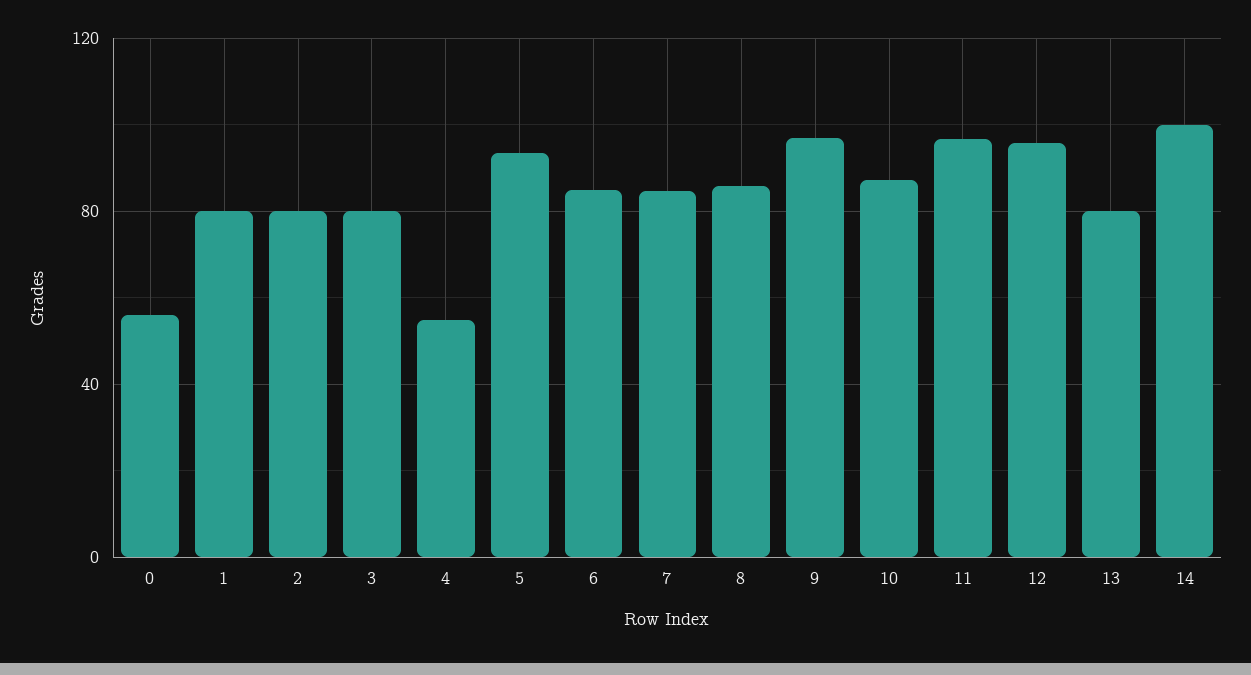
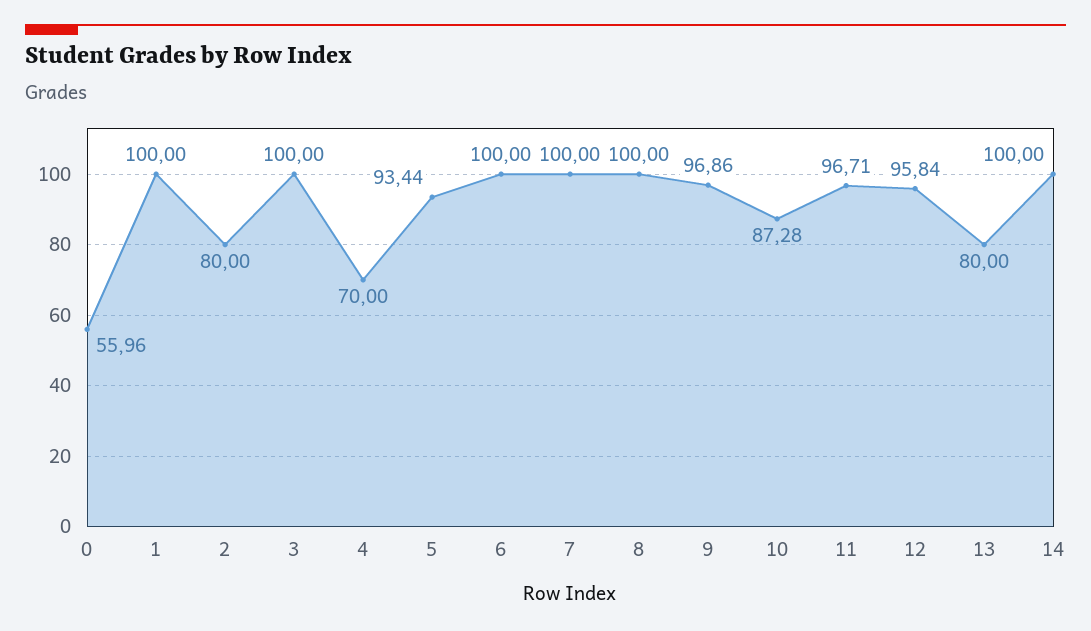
1: 80 -> 100
3: 80 -> 100
4: 55 -> 70
6: 85 -> 100
7: 85 -> 100
8: 85 -> 100

